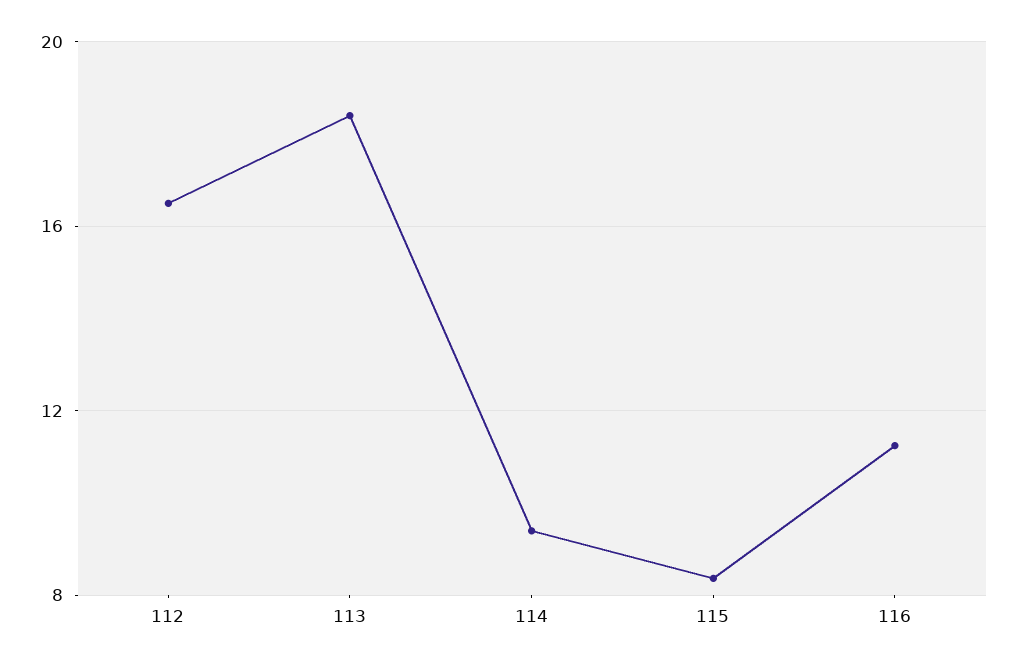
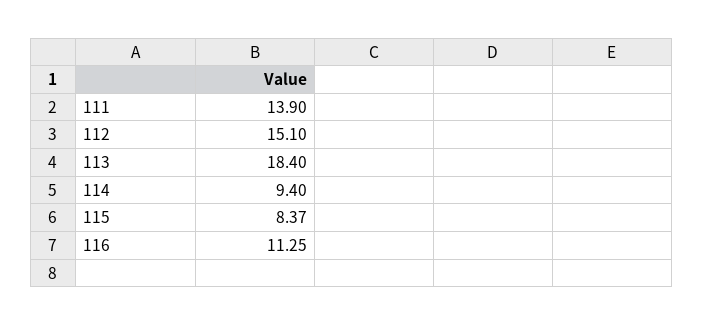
112: 16.5 -> 15.1
111: none -> 13.9

